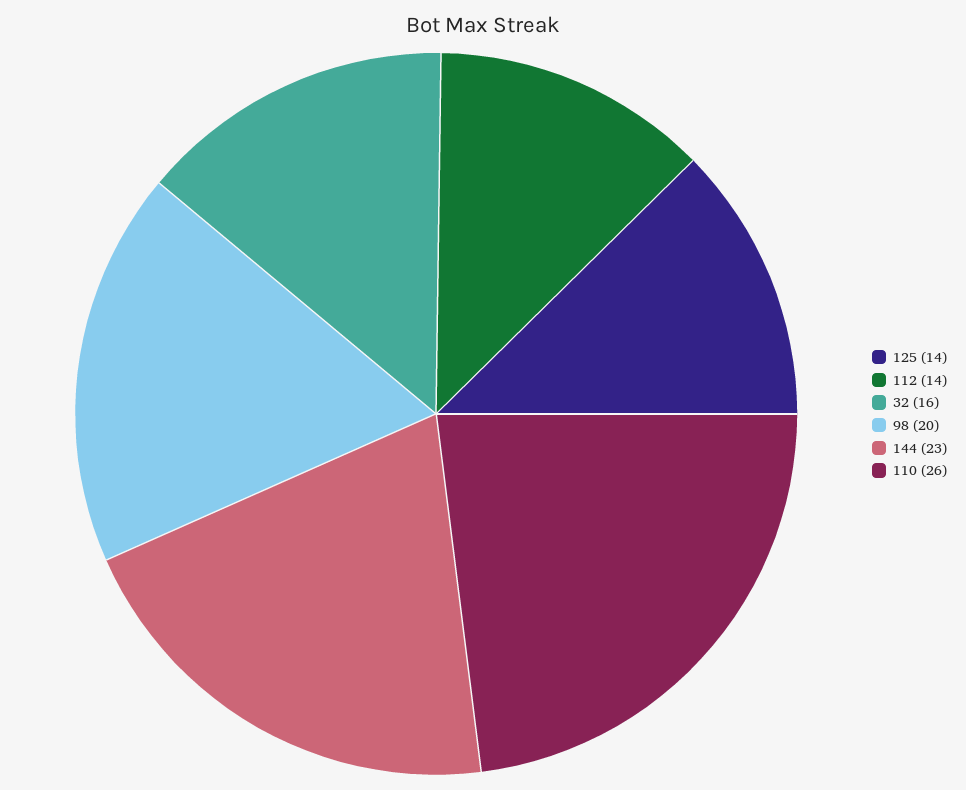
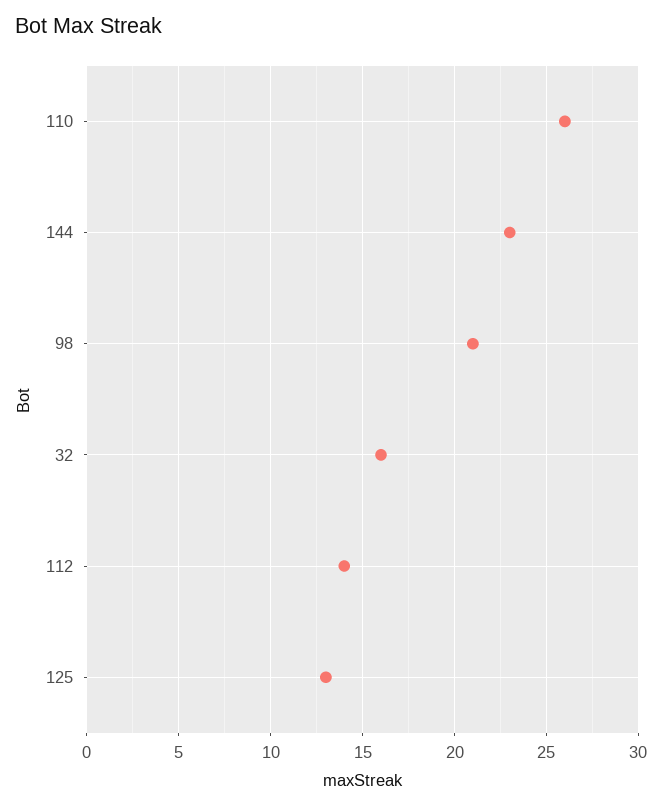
125: 14 -> 13
98: 20 -> 21

